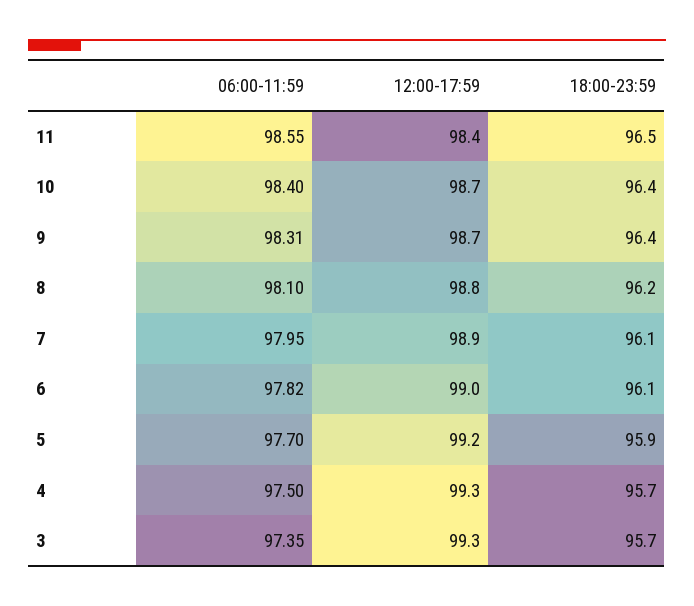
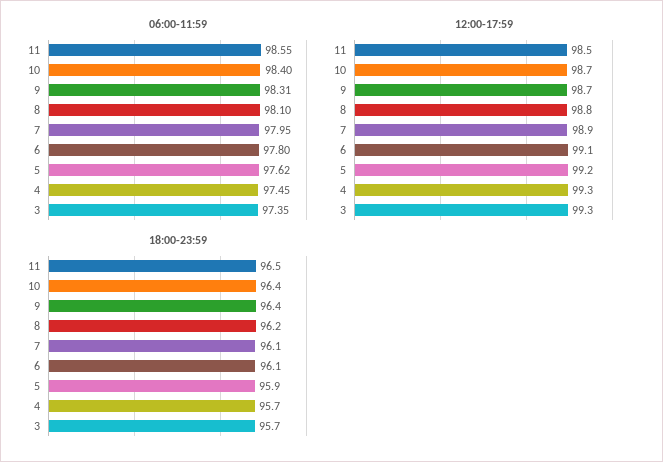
12:00-17:59, 11: 98.4 -> 98.5
06:00-11:59, 6: 97.82 -> 97.8
12:00-17:59, 6: 99 -> 99.1
06:00-11:59, 5: 97.7 -> 97.62
06:00-11:59, 4: 97.5 -> 97.45

